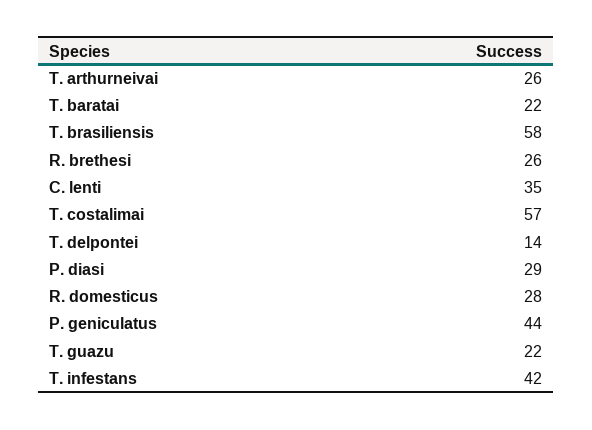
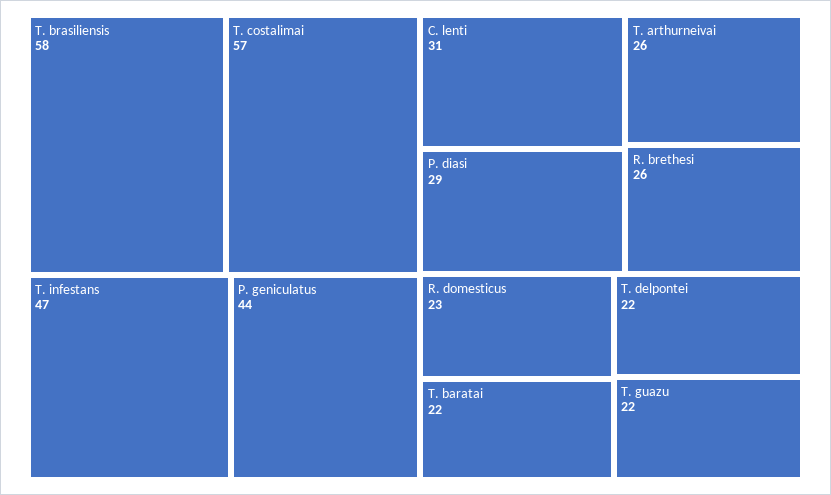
C. lenti: 35 -> 31
T. delpontei: 14 -> 22
R. domesticus: 28 -> 23
T. infestans: 42 -> 47

